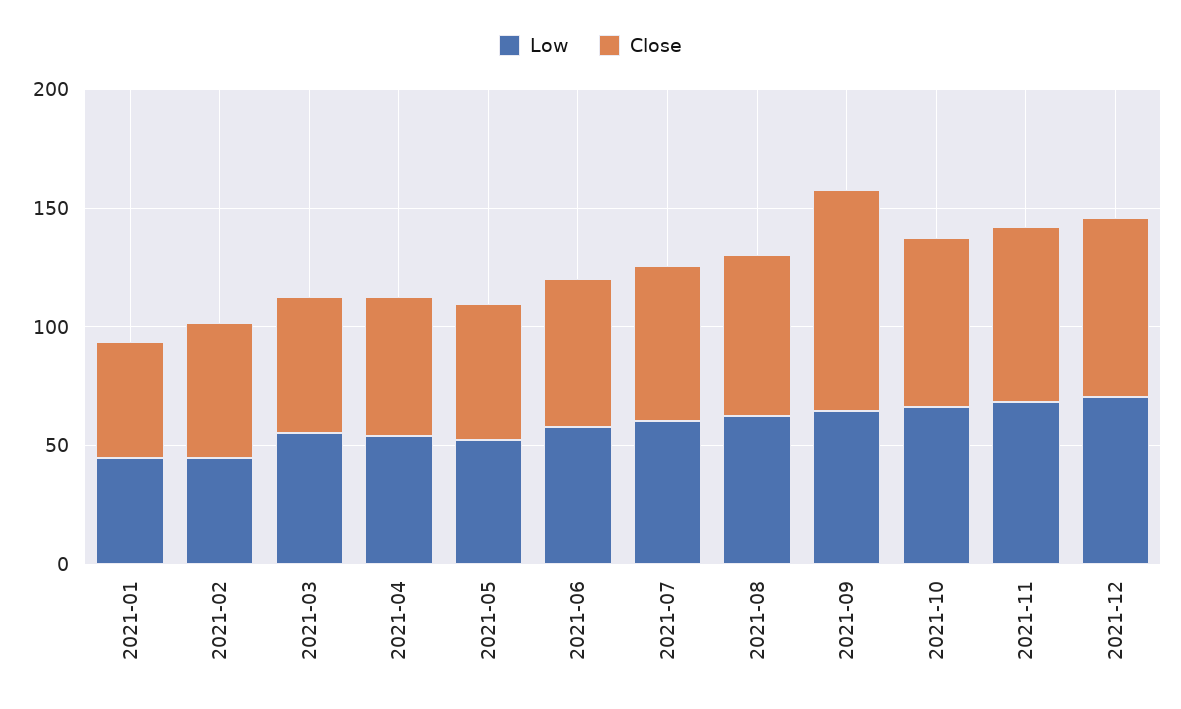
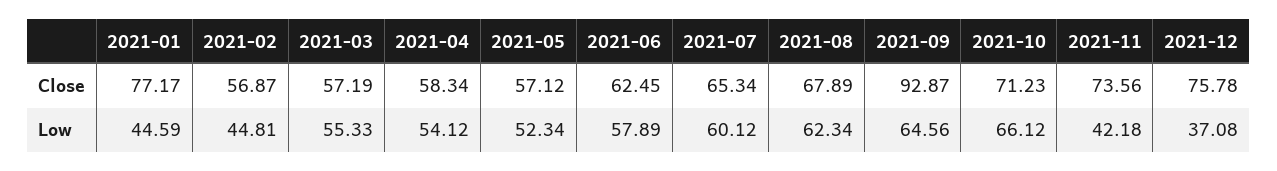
Close, 2021-01: 50 -> 77.17
Low, 2021-11: 70 -> 42.18
Low, 2021-12: 70 -> 37.08

